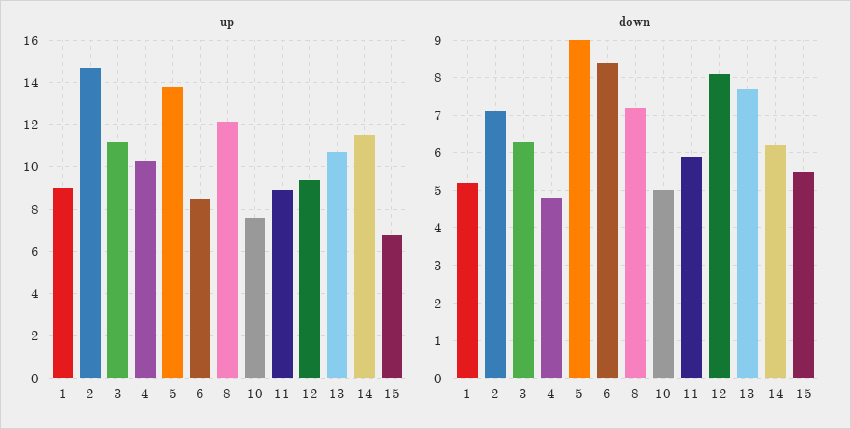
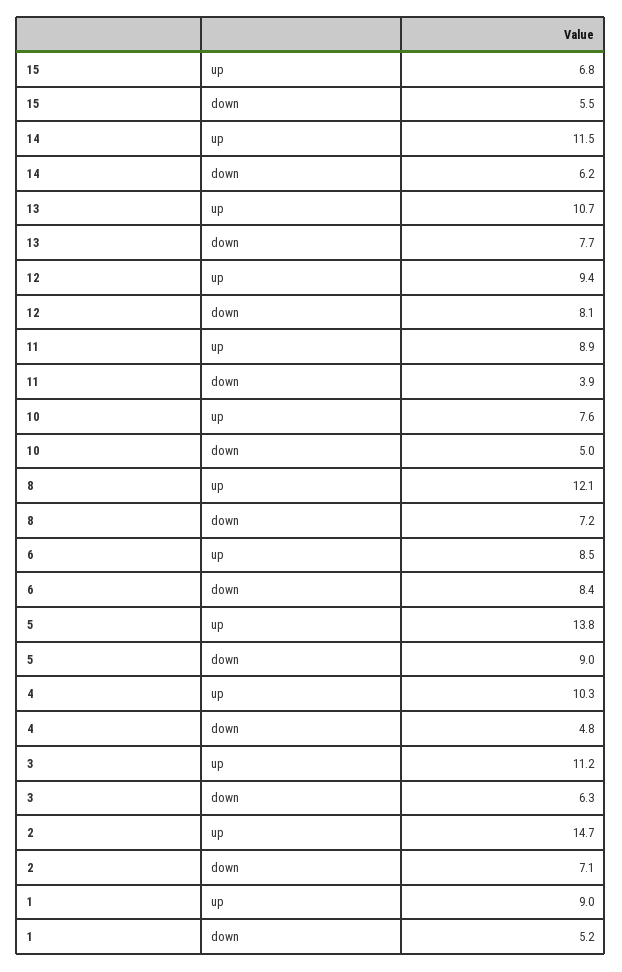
down, 11: 6 -> 3.9

